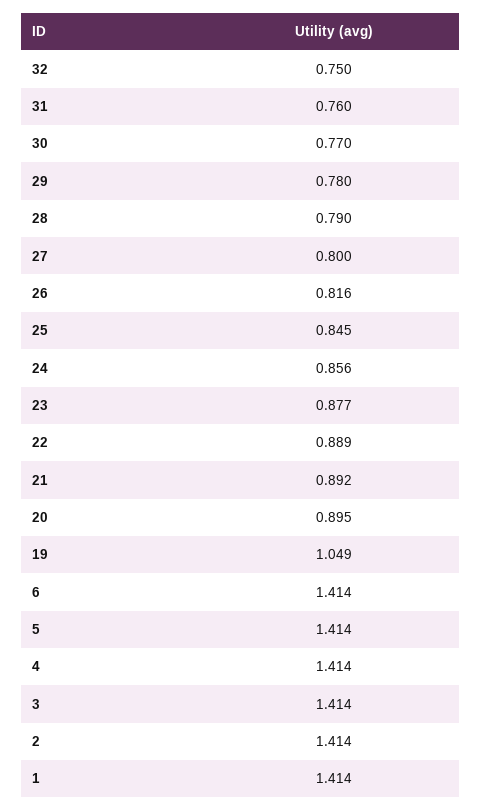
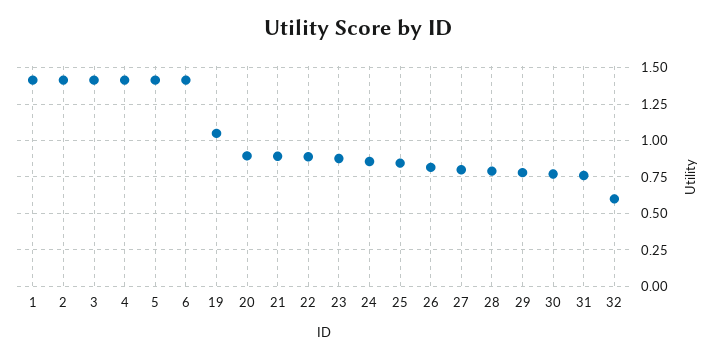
32: 0.75 -> 0.6

